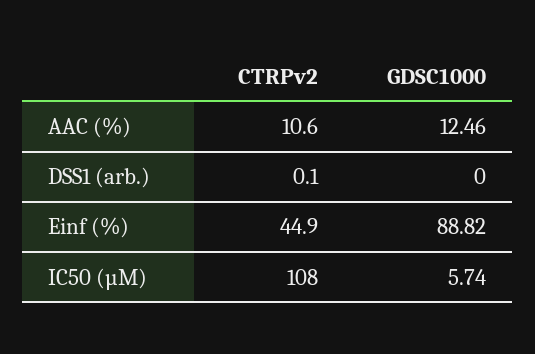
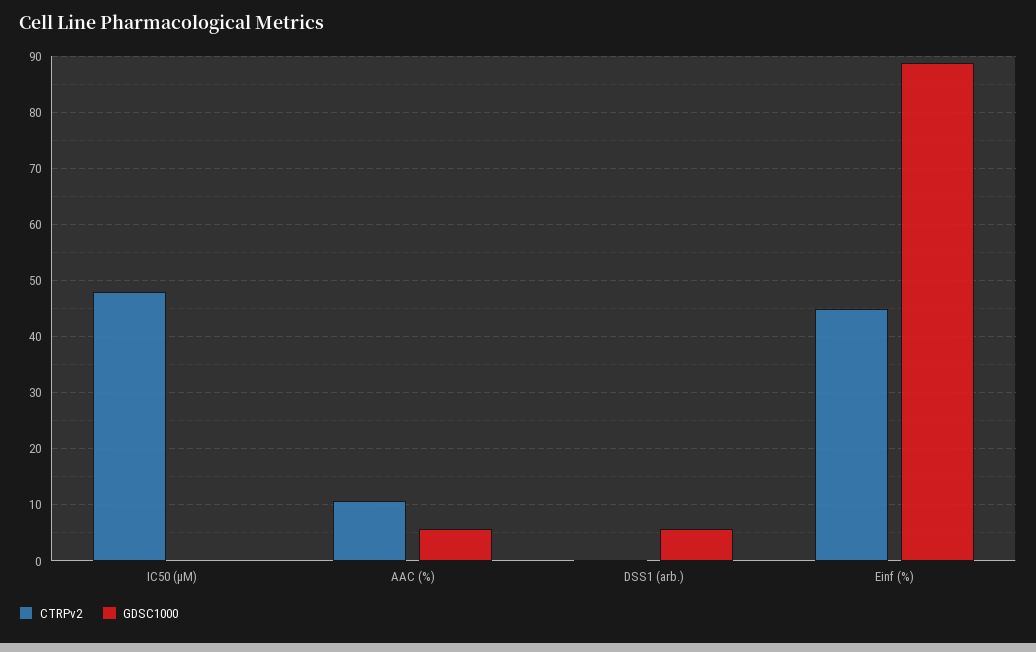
GDSC1000, AAC (%): 12.46 -> 6
GDSC1000, DSS1 (arb.): 0 -> 6
CTRPv2, IC50 (µM): 108 -> 48
GDSC1000, IC50 (µM): 5.74 -> 0

